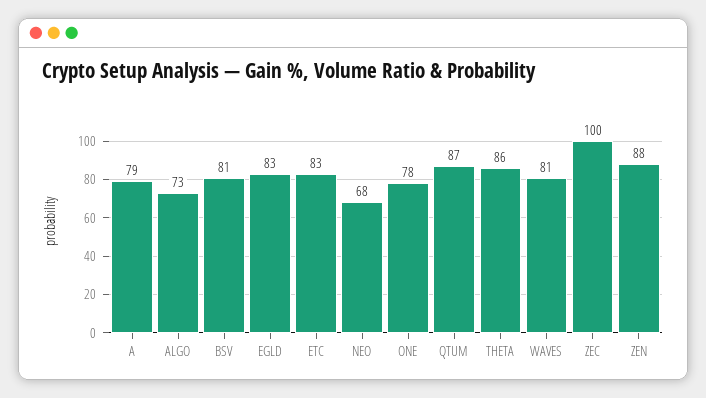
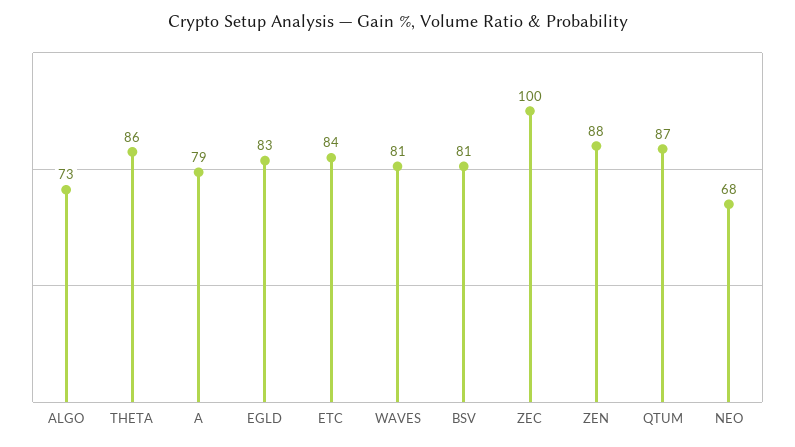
ETC: 83 -> 84
ONE: 78 -> none

